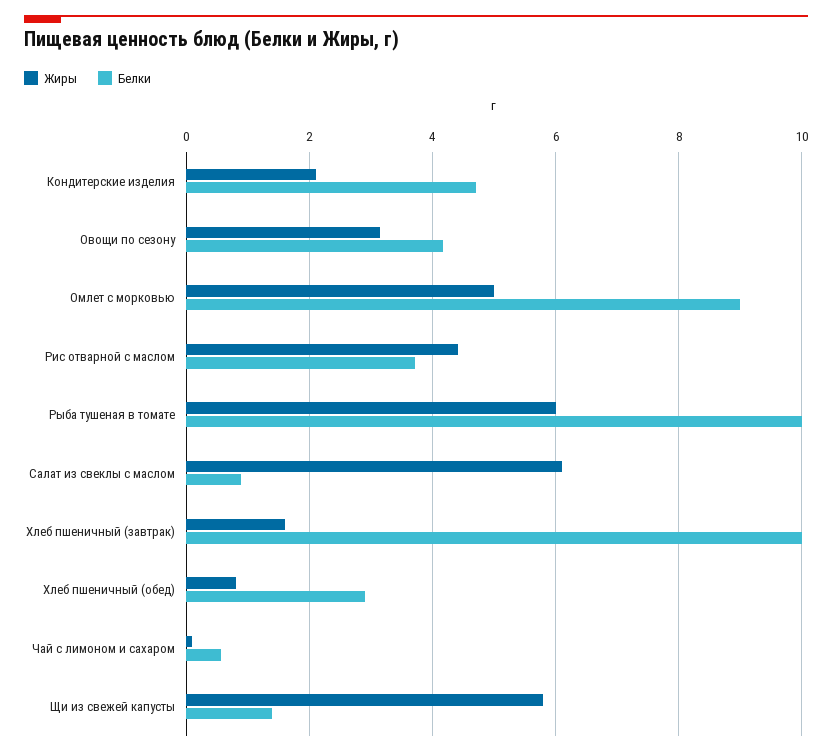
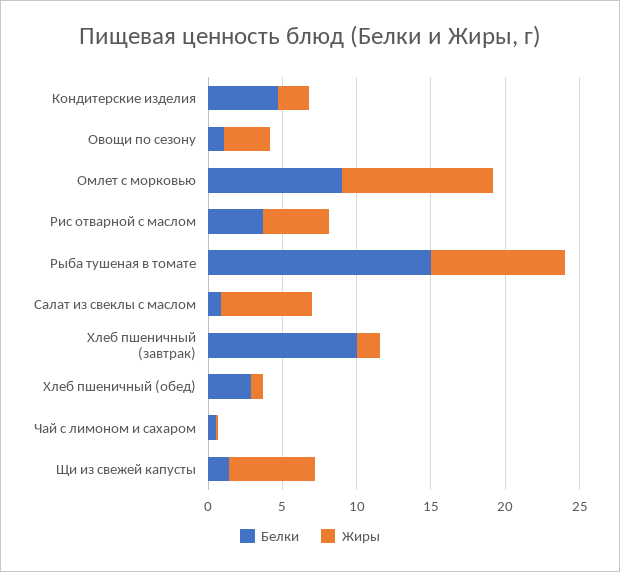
Белки, Овощи по сезону: 4.2 -> 1
Жиры, Омлет с морковью: 5 -> 10
Жиры, Рыба тушеная в томате: 6 -> 9
Белки, Рыба тушеная в томате: 10 -> 15

